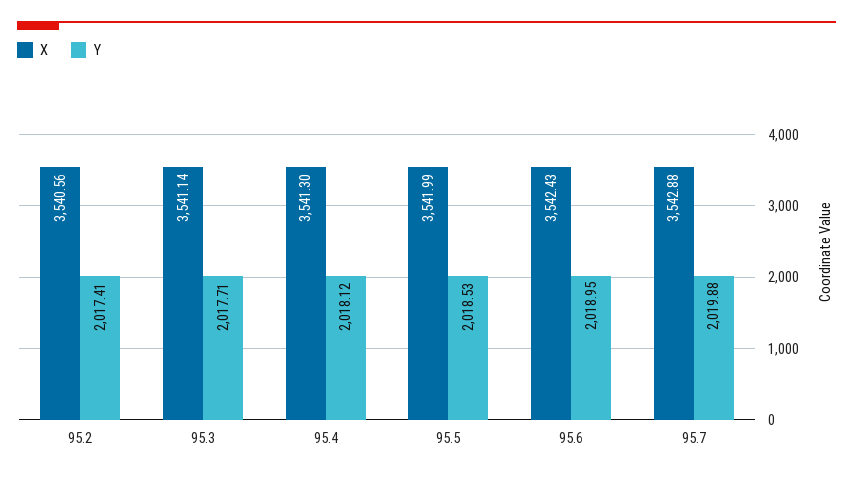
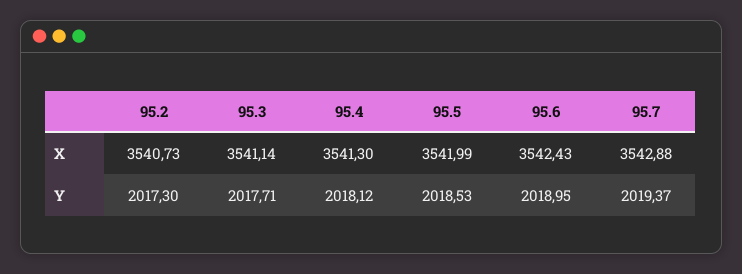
X, 95.2: 3540.56 -> 3540.73
Y, 95.2: 2017.41 -> 2017.3
Y, 95.7: 2019.88 -> 2019.37

